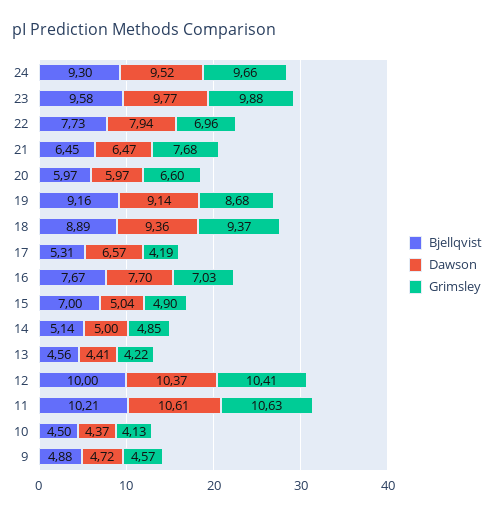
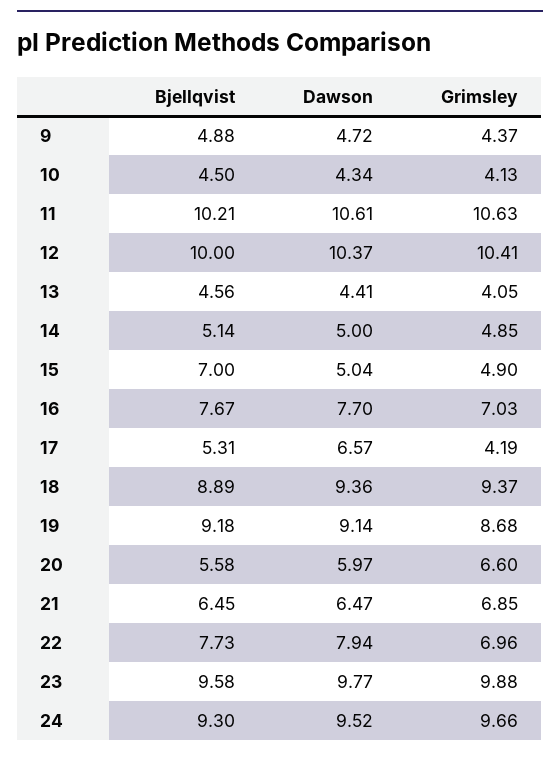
Grimsley, 21: 7.68 -> 6.85
Bjellqvist, 20: 5.97 -> 5.58
Bjellqvist, 19: 9.16 -> 9.18
Grimsley, 13: 4.22 -> 4.05
Dawson, 10: 4.37 -> 4.34
Grimsley, 9: 4.57 -> 4.37

